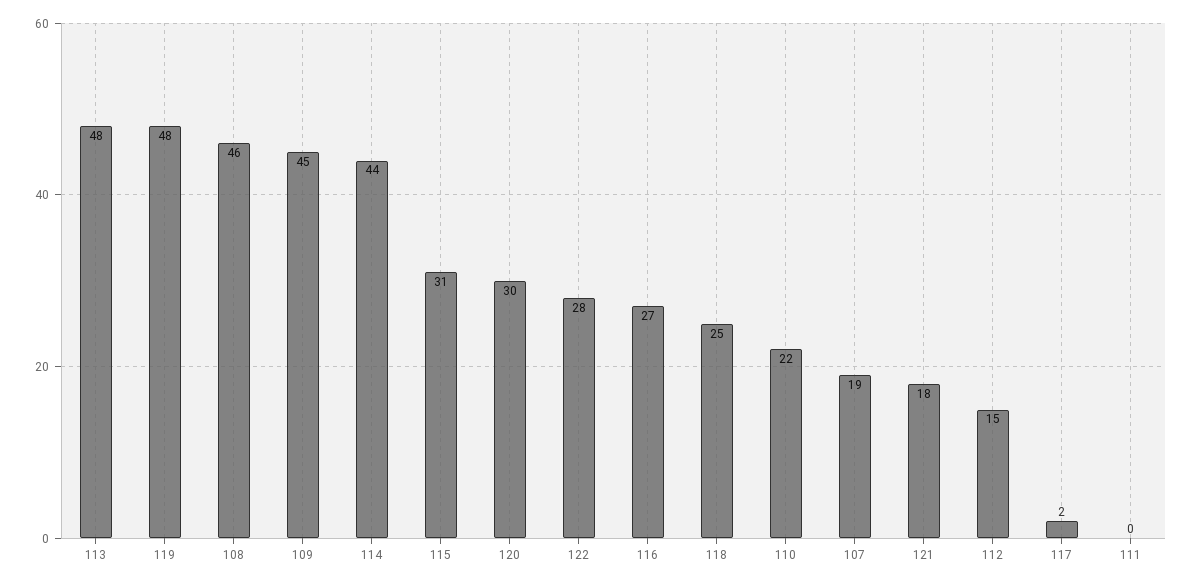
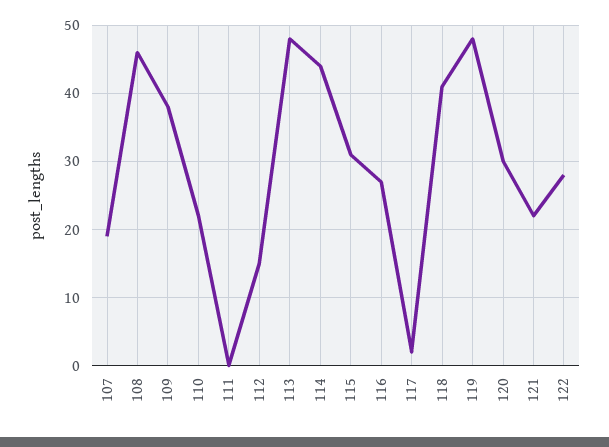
109: 45 -> 38
118: 25 -> 41
121: 18 -> 22

